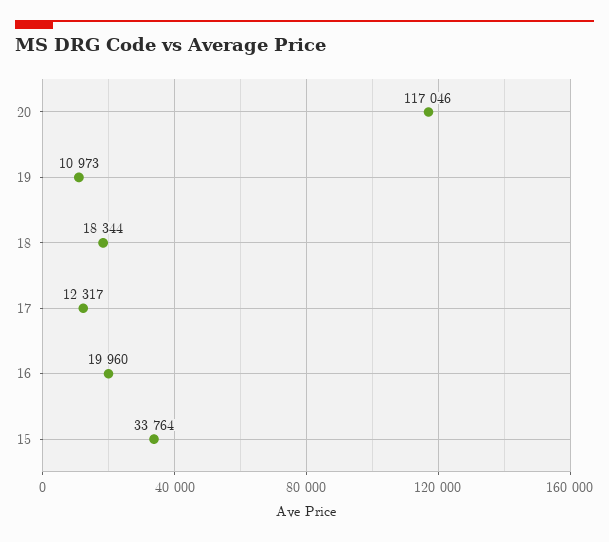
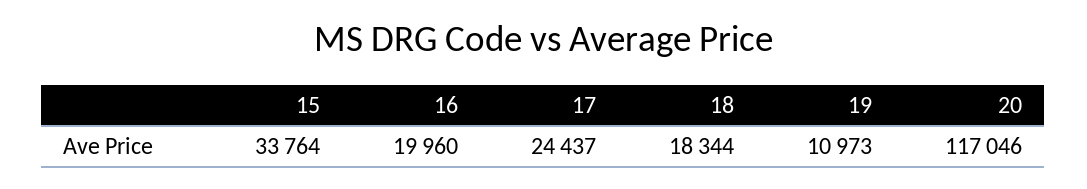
17: 12317 -> 24437

